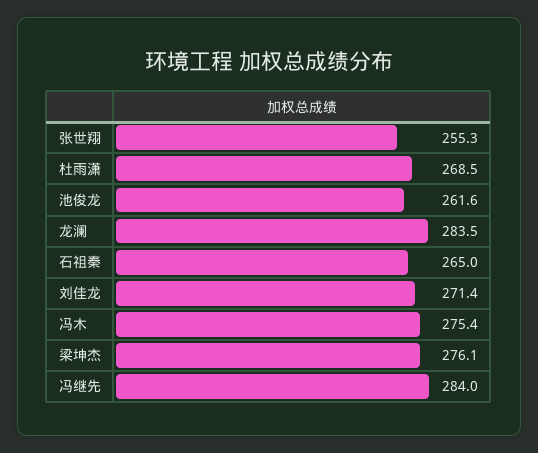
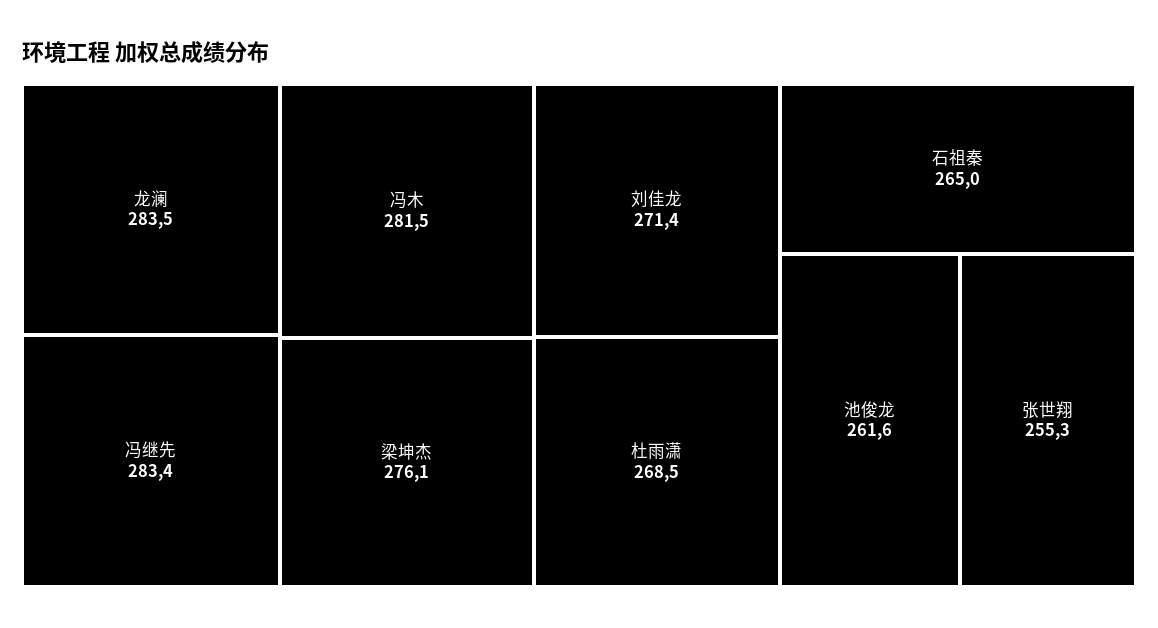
冯木: 275.4 -> 281.5
冯继先: 284 -> 283.4

